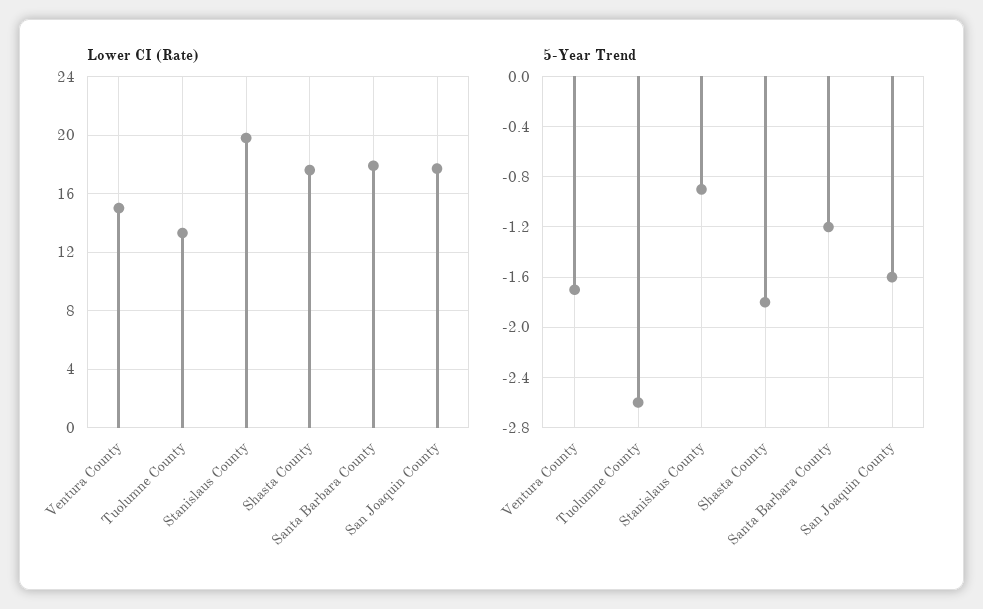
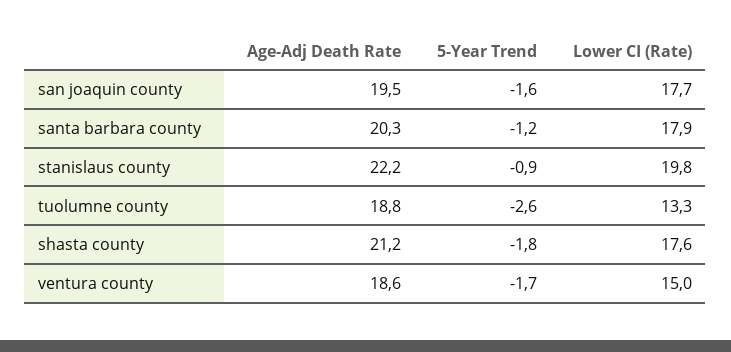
Age-Adj Death Rate, San Joaquin County: none -> 19.5
Age-Adj Death Rate, Santa Barbara County: none -> 20.3
Age-Adj Death Rate, Stanislaus County: none -> 22.2
Age-Adj Death Rate, Tuolumne County: none -> 18.8
Age-Adj Death Rate, Shasta County: none -> 21.2
Age-Adj Death Rate, Ventura County: none -> 18.6

